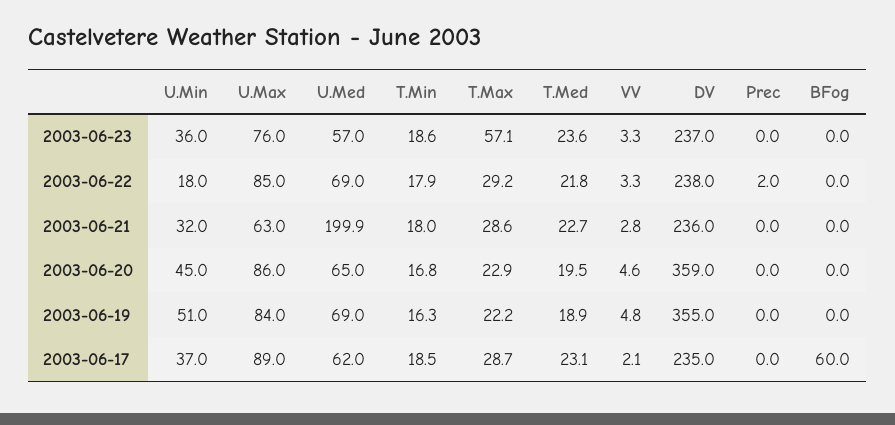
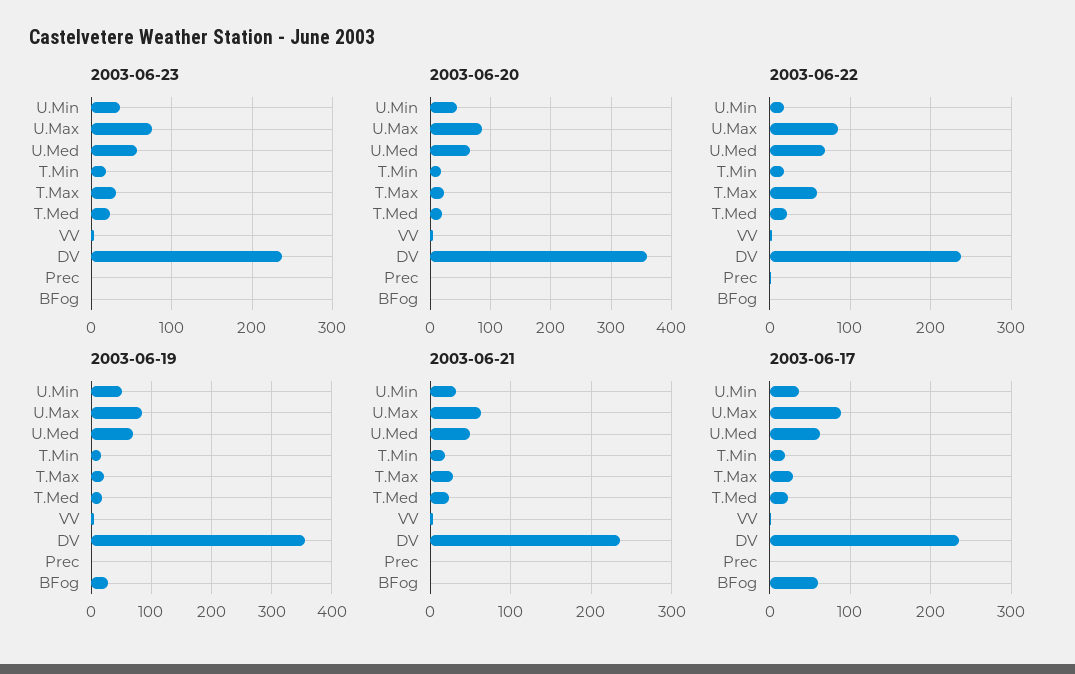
2003-06-23, T.Max: 57.1 -> 30
2003-06-22, T.Max: 29.2 -> 60
2003-06-21, U.Med: 199.9 -> 50
2003-06-19, BFog: 0 -> 30

